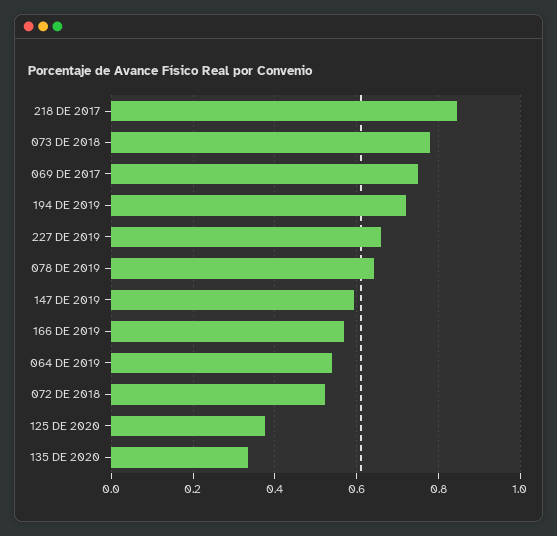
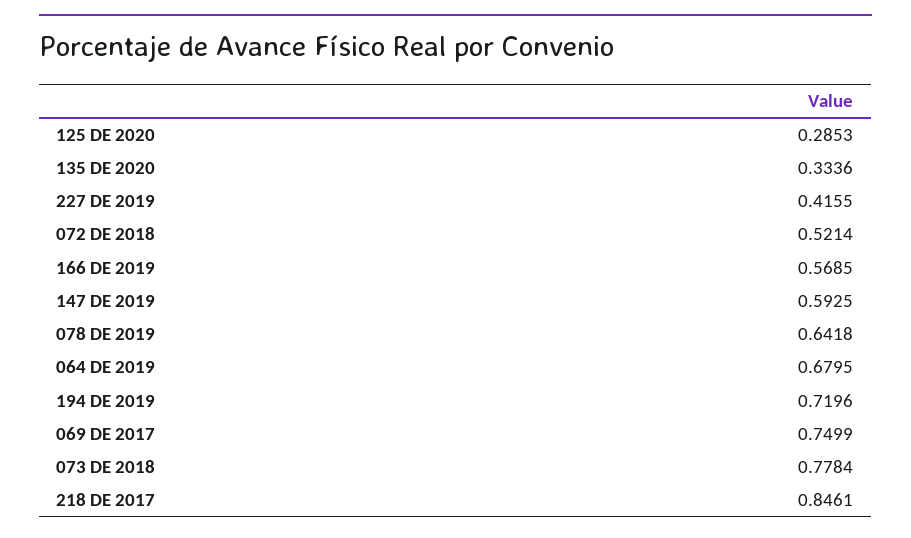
227 DE 2019: 0.66 -> 0.4155
064 DE 2019: 0.54 -> 0.6795
125 DE 2020: 0.38 -> 0.2853

